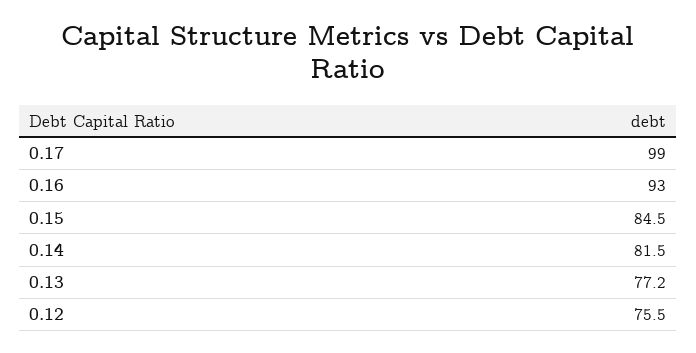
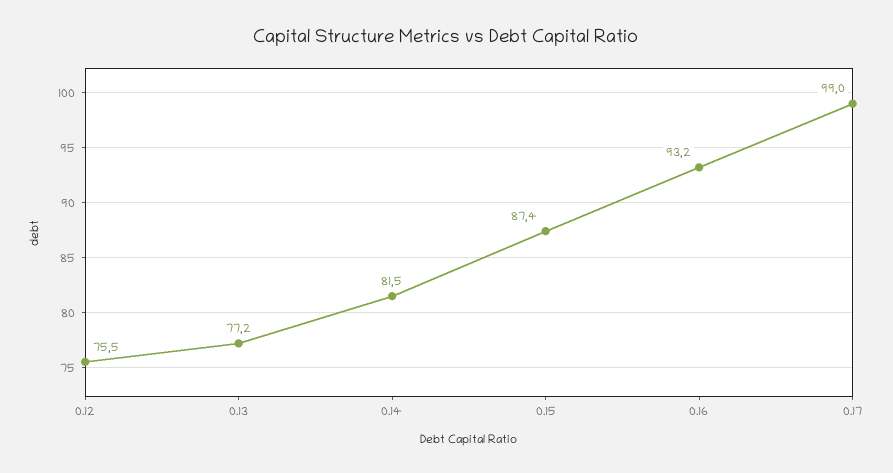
0.16: 93 -> 93.2
0.15: 84.5 -> 87.4

